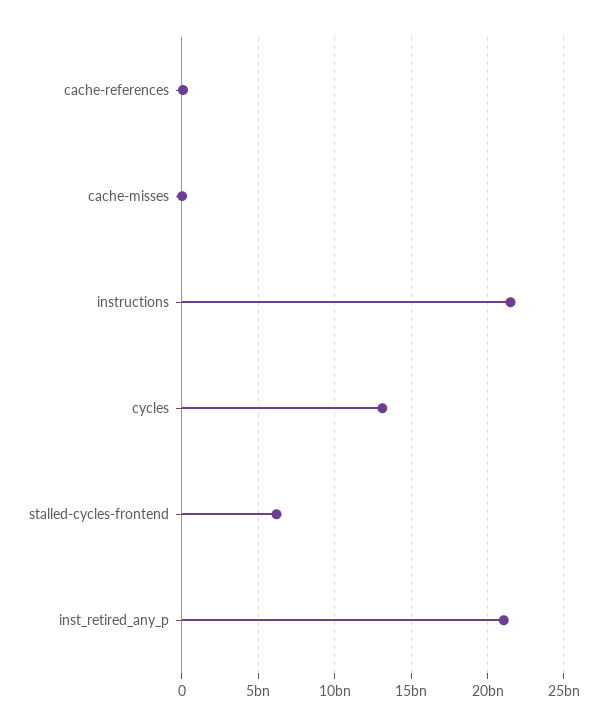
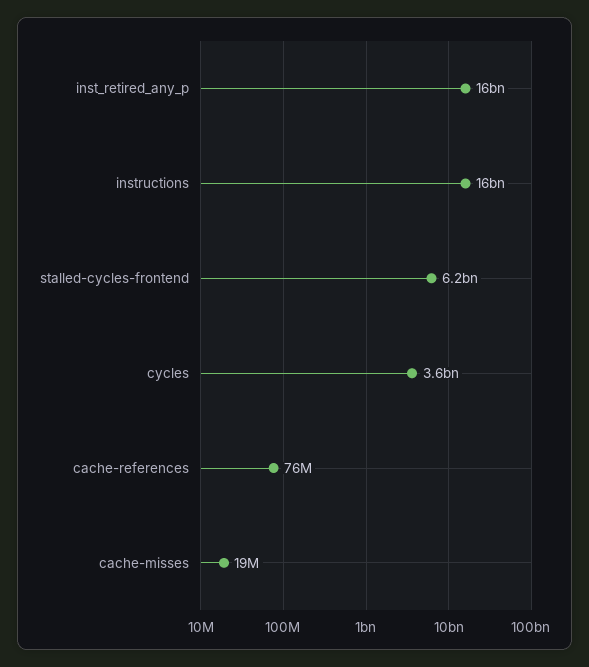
instructions: 21500000000 -> 16000000000
cycles: 13000000000 -> 3600000000
inst_retired_any_p: 21000000000 -> 16000000000

